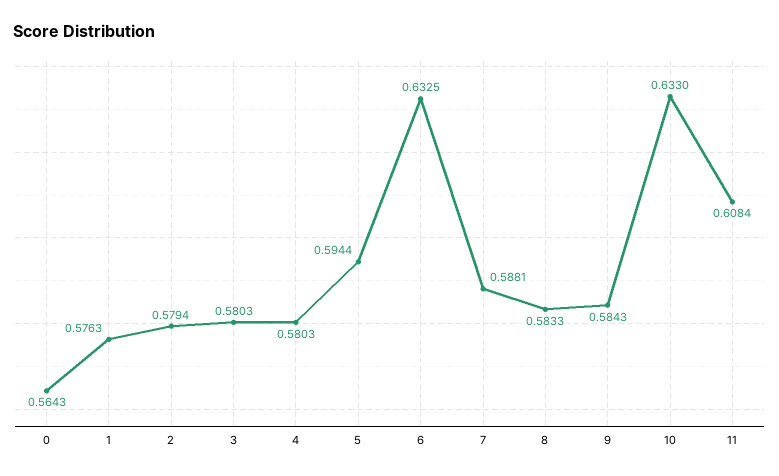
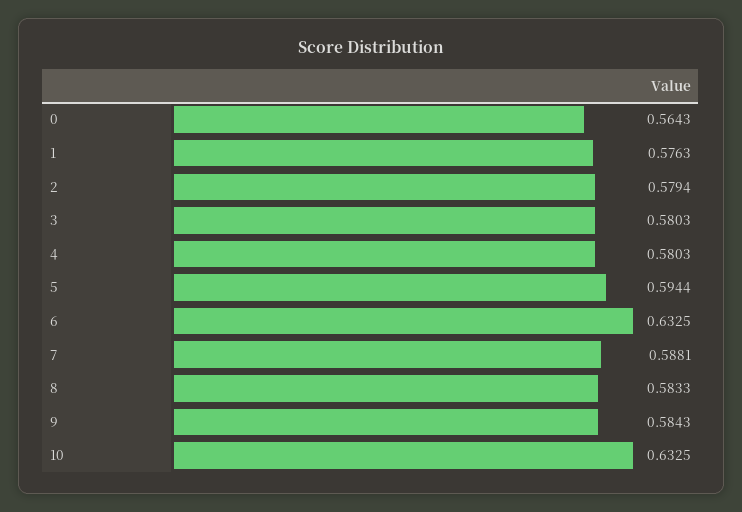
10: 0.633 -> 0.6325
11: 0.6084 -> none

